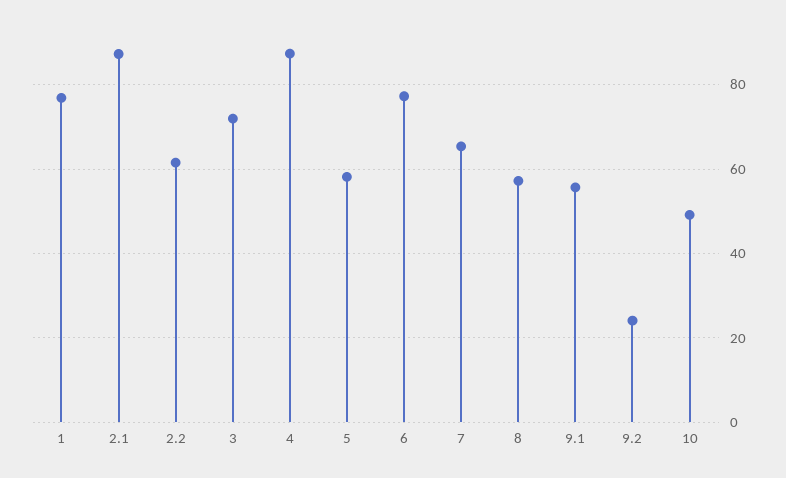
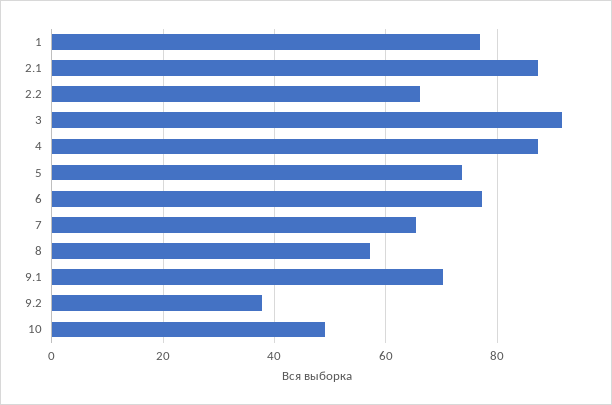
2.2: 62 -> 66
3: 72 -> 92
5: 58 -> 74
9.1: 56 -> 70
9.2: 24 -> 38

